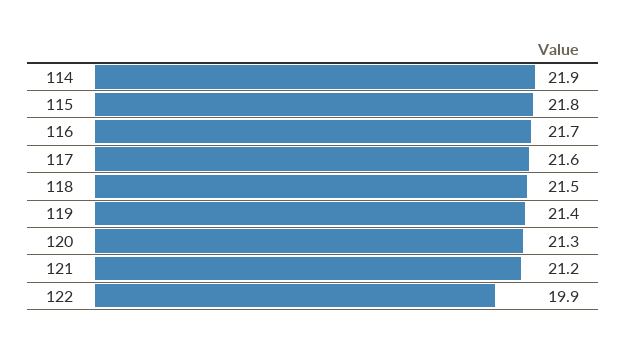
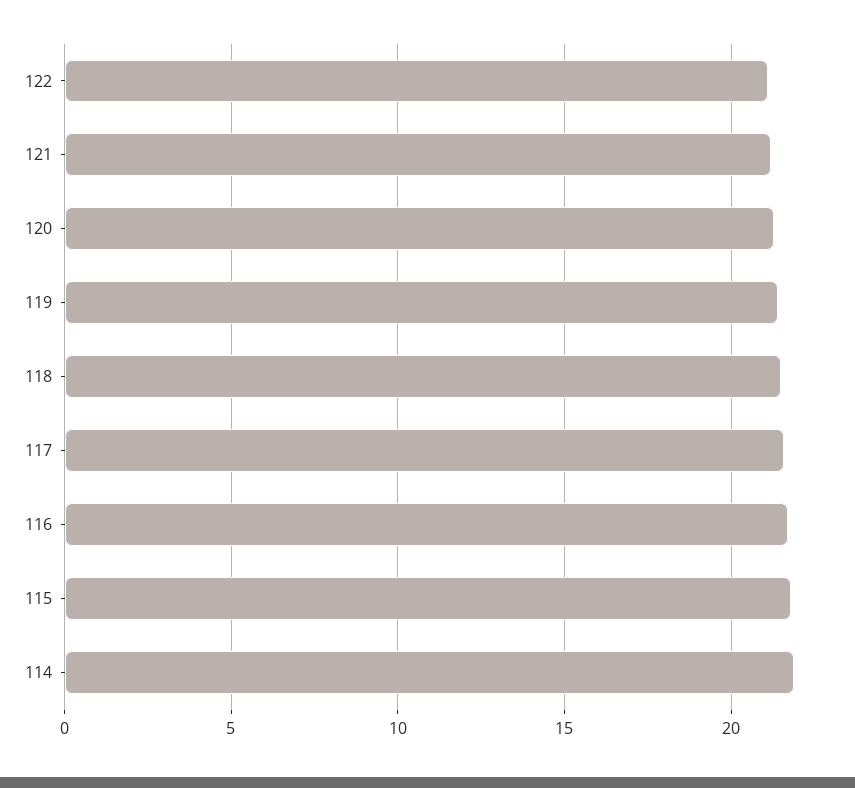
122: 19.9 -> 21

